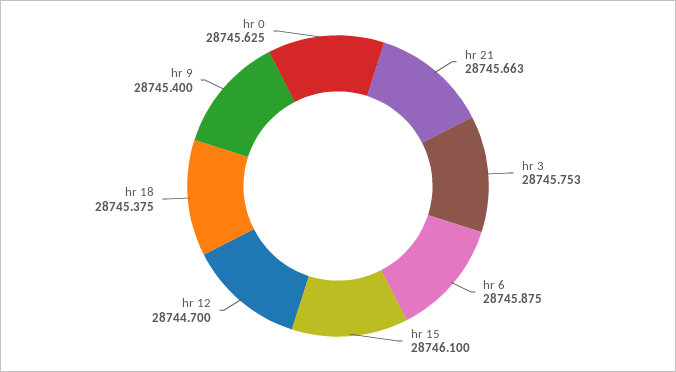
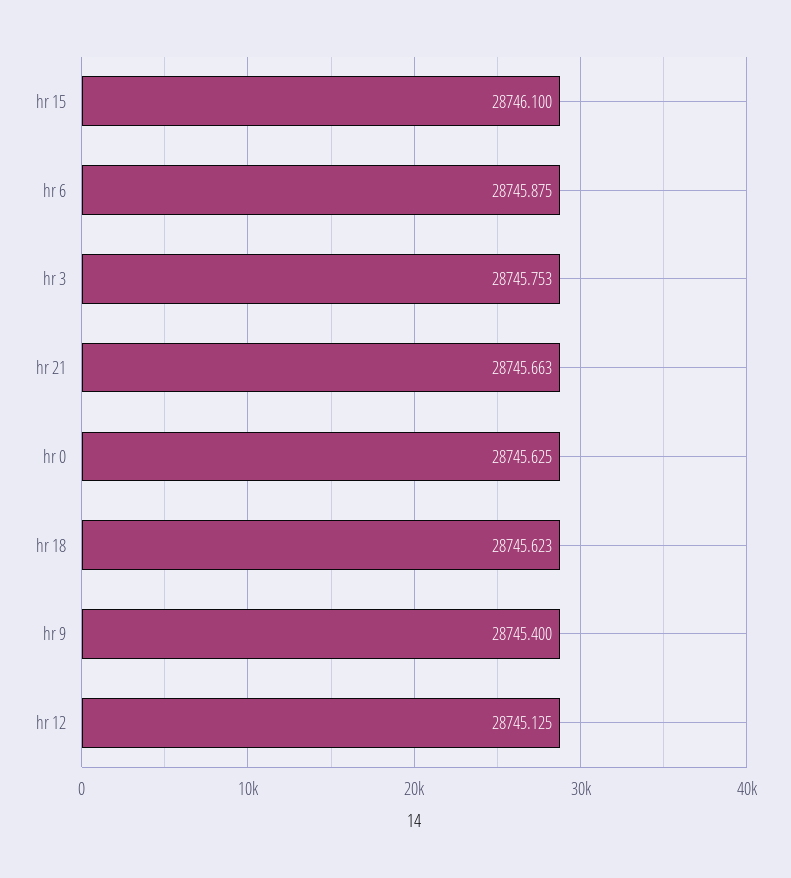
hr 12: 28744.7 -> 28745.125
hr 18: 28745.375 -> 28745.623

